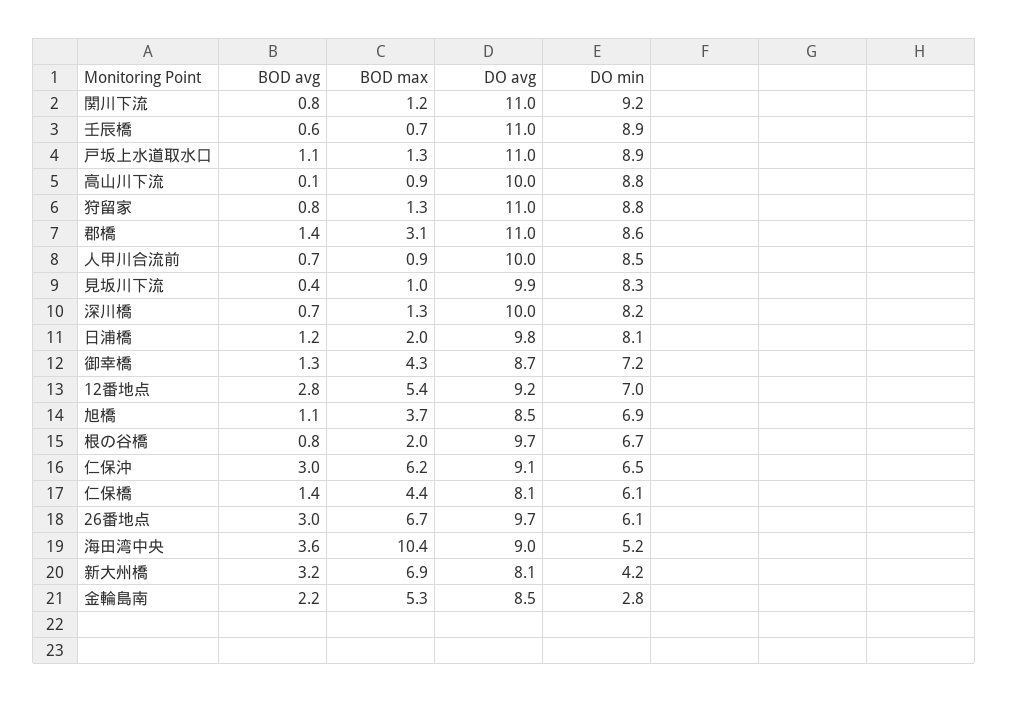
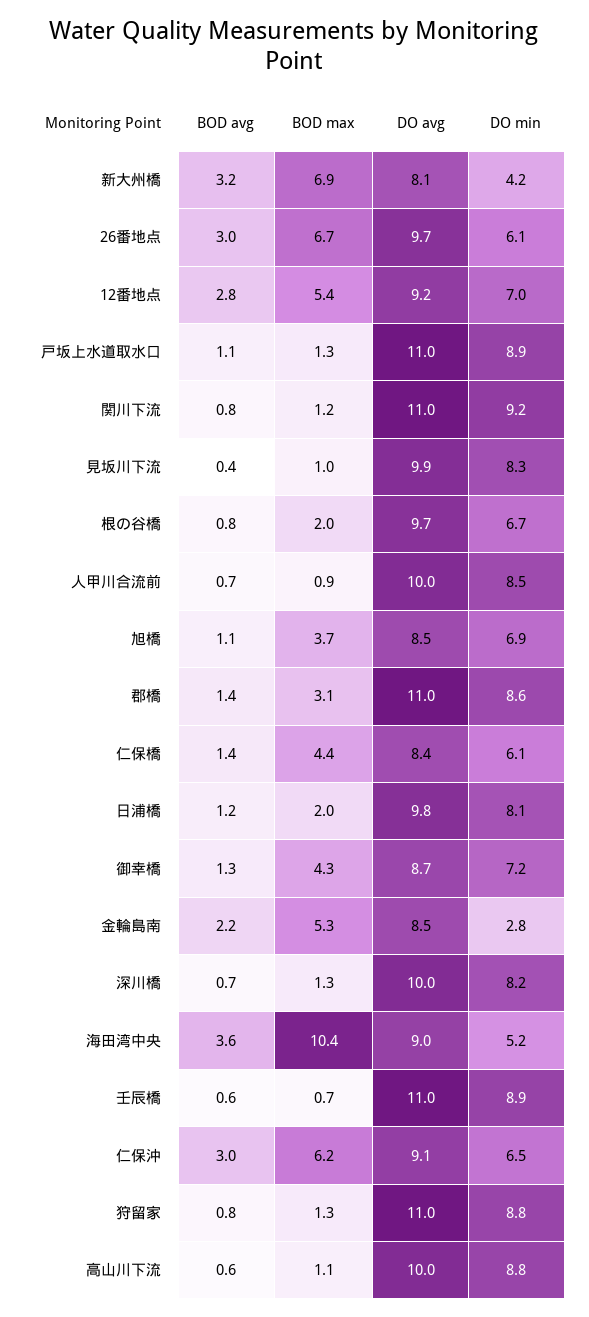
BOD avg, 高山川下流: 0.1 -> 0.6
BOD max, 高山川下流: 0.9 -> 1.1
DO avg, 仁保橋: 8.1 -> 8.4

